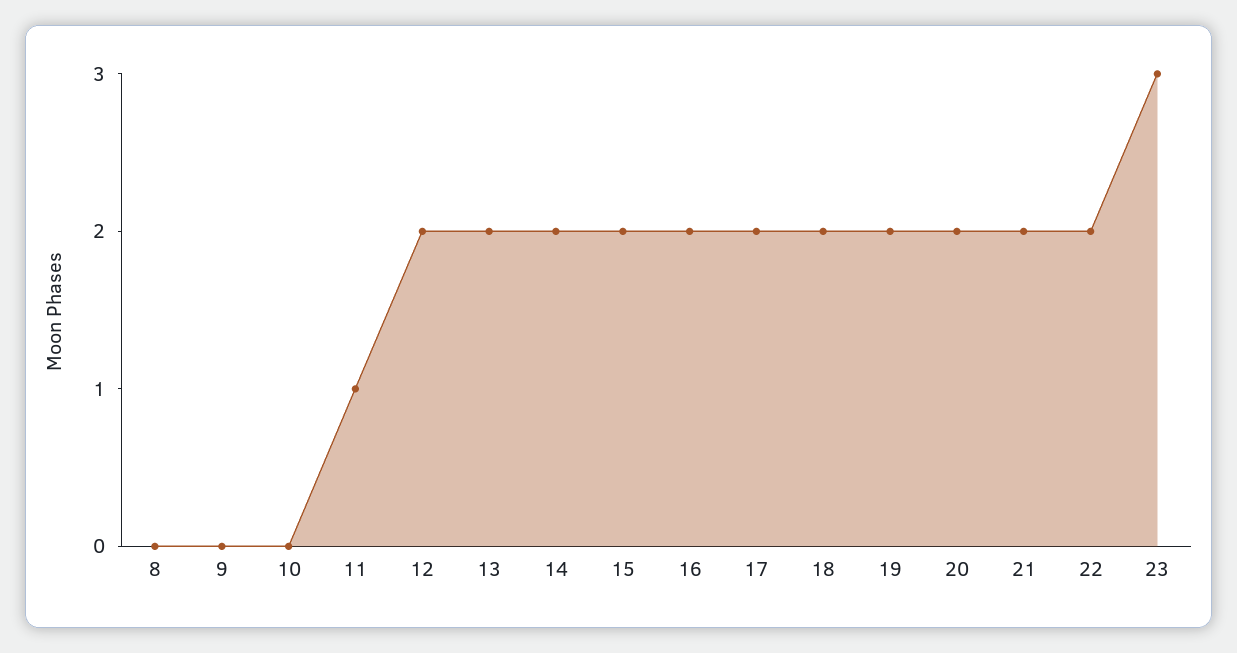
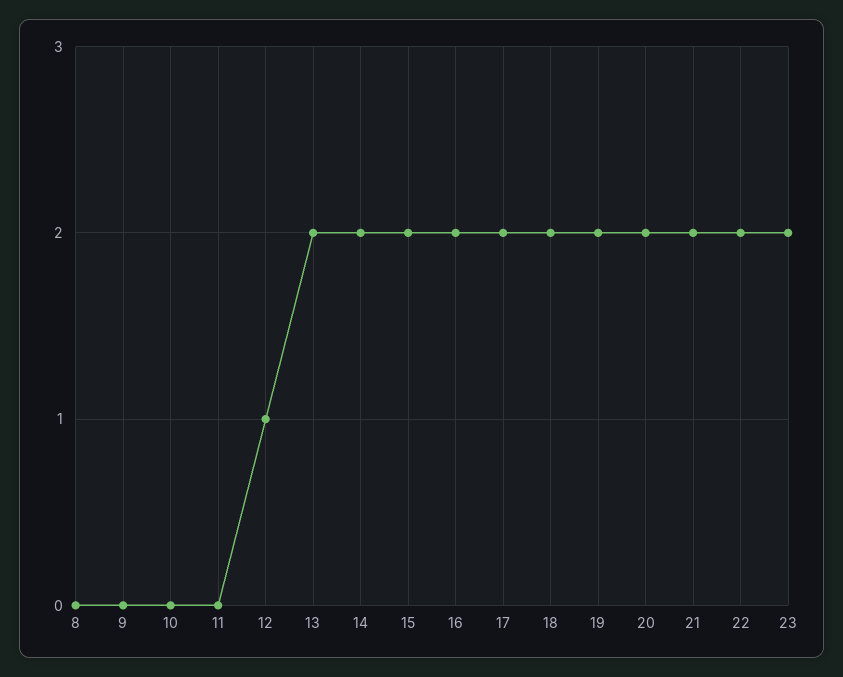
11: 1 -> 0
12: 2 -> 1
23: 3 -> 2

